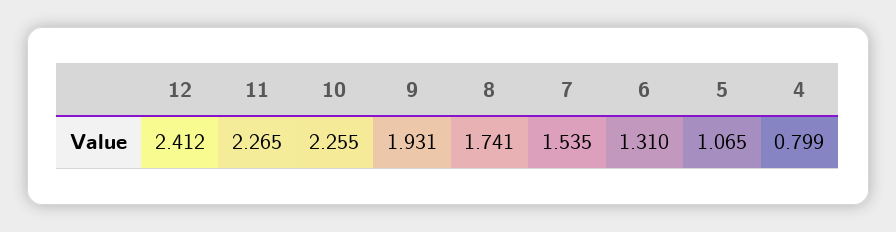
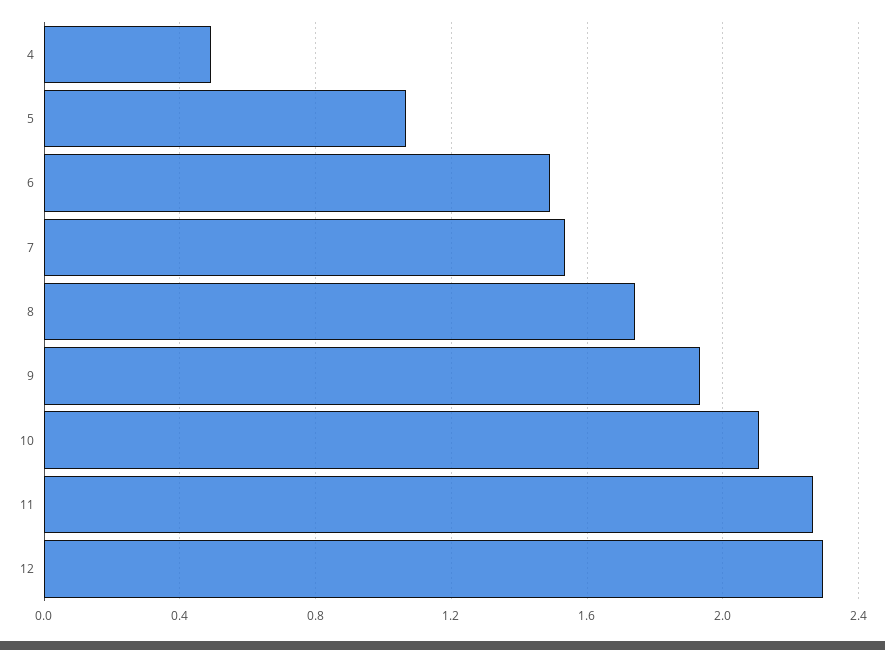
12: 2.412 -> 2.3
10: 2.255 -> 2.1
6: 1.31 -> 1.5
4: 0.799 -> 0.5

